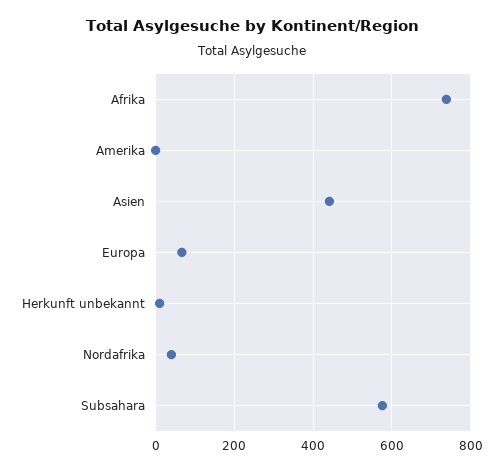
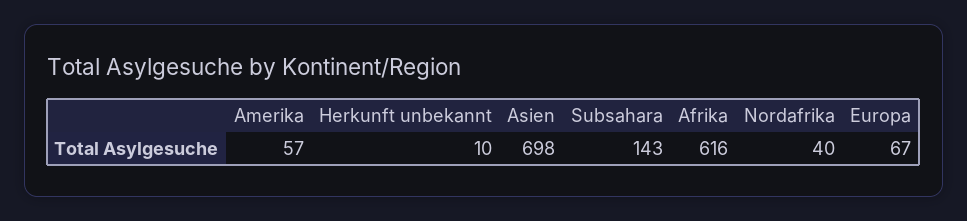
Afrika: 740 -> 616
Amerika: 0 -> 57
Asien: 440 -> 698
Subsahara: 580 -> 143

